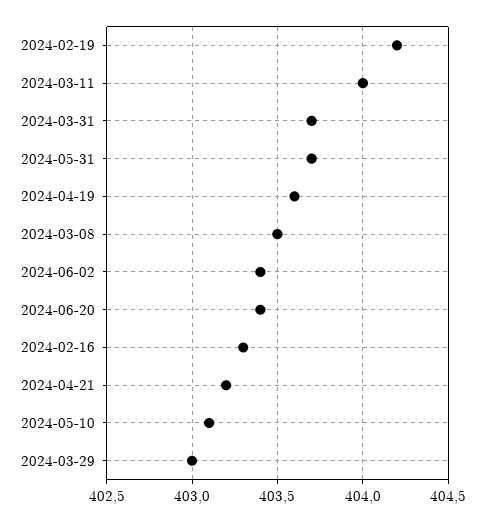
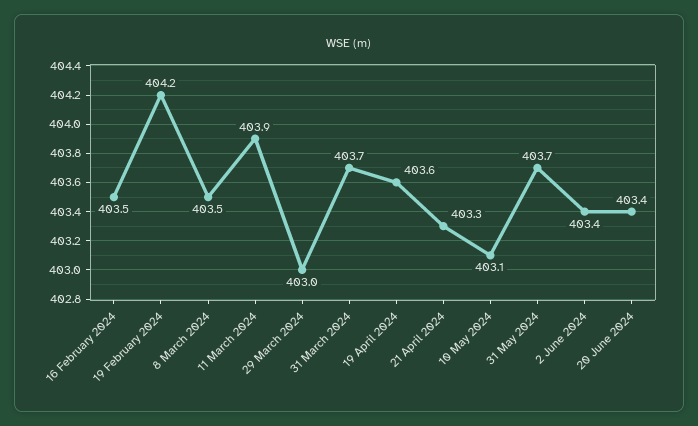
2024-03-11: 404 -> 403.9
2024-02-16: 403.3 -> 403.5
2024-04-21: 403.2 -> 403.3

